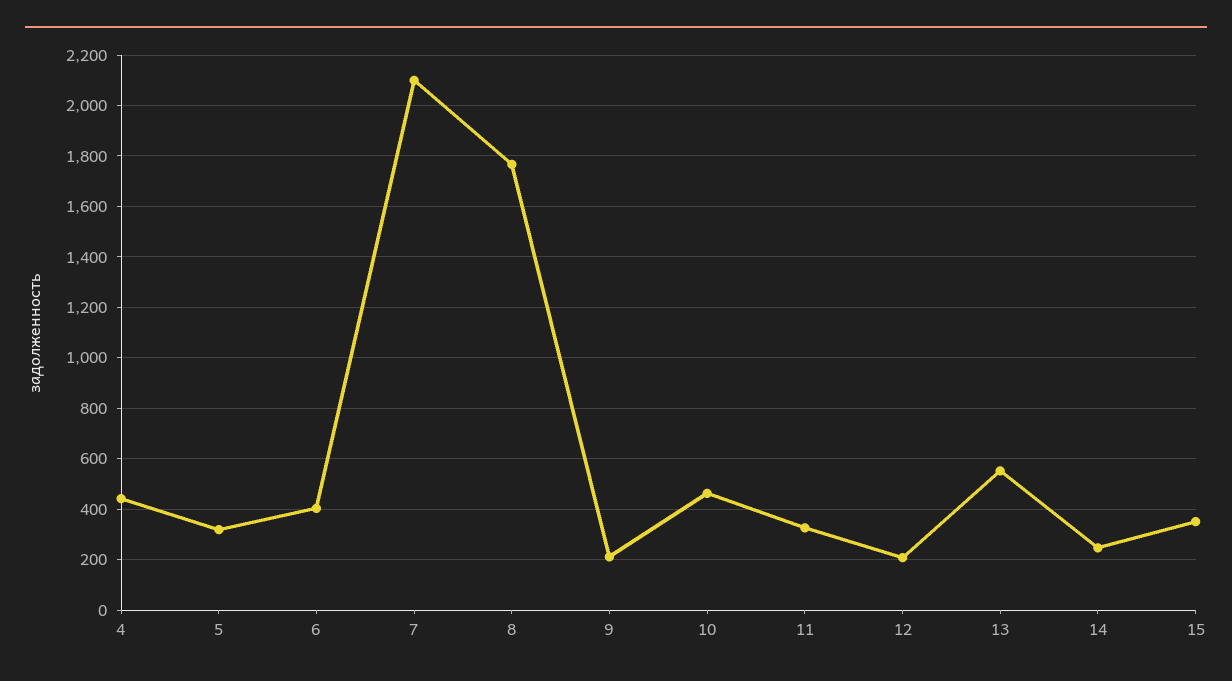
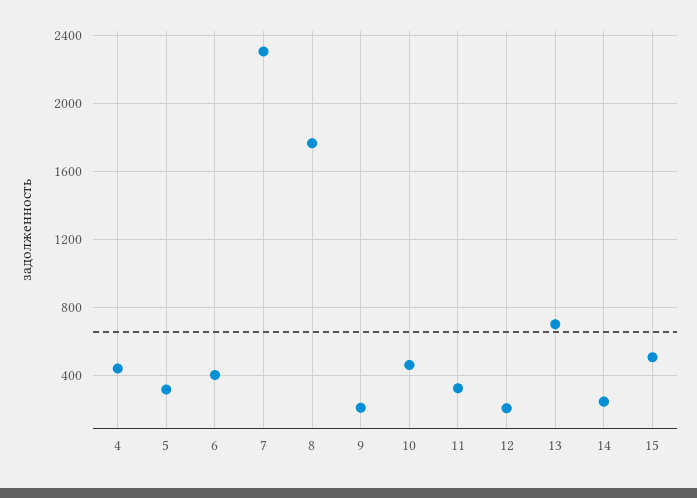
7: 2100 -> 2300
13: 550 -> 700
15: 350 -> 500

